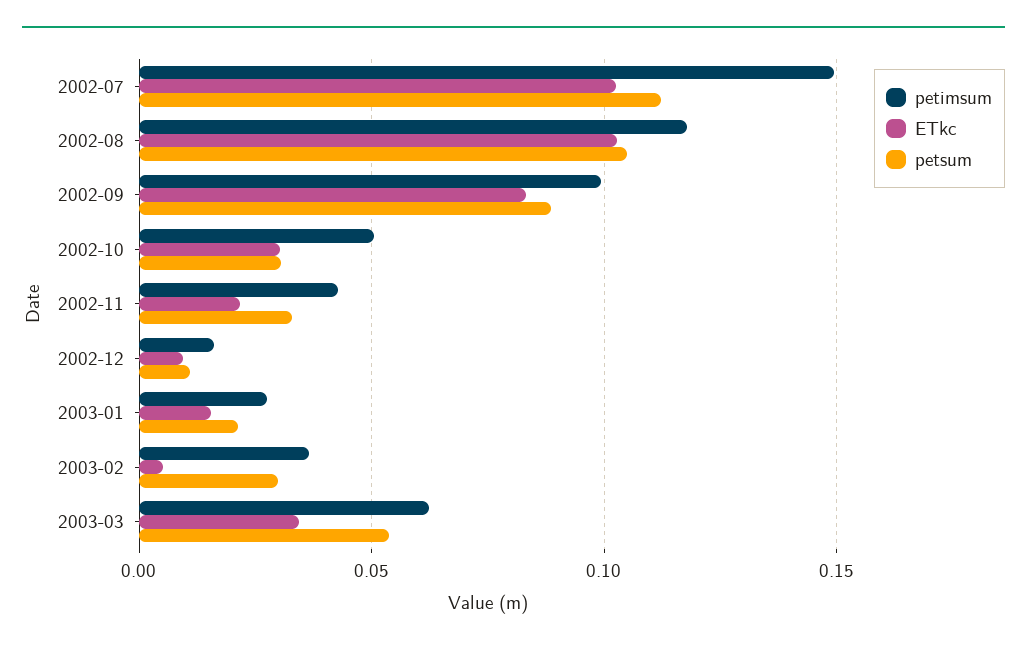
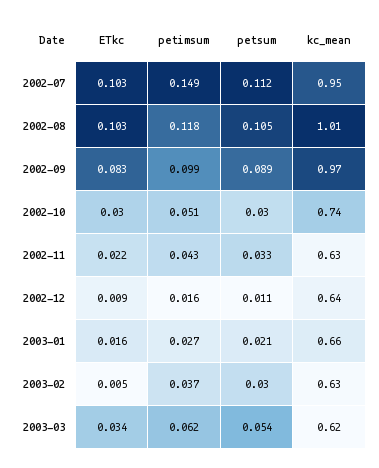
kc_mean, 2002-07: none -> 0.95
kc_mean, 2002-08: none -> 1.01
kc_mean, 2002-09: none -> 0.97
kc_mean, 2002-10: none -> 0.74
kc_mean, 2002-11: none -> 0.63
kc_mean, 2002-12: none -> 0.64
kc_mean, 2003-01: none -> 0.66
kc_mean, 2003-02: none -> 0.63
kc_mean, 2003-03: none -> 0.62

